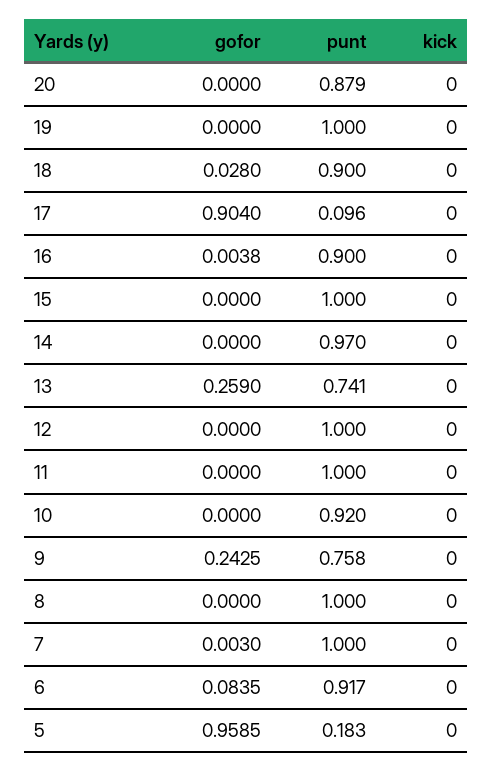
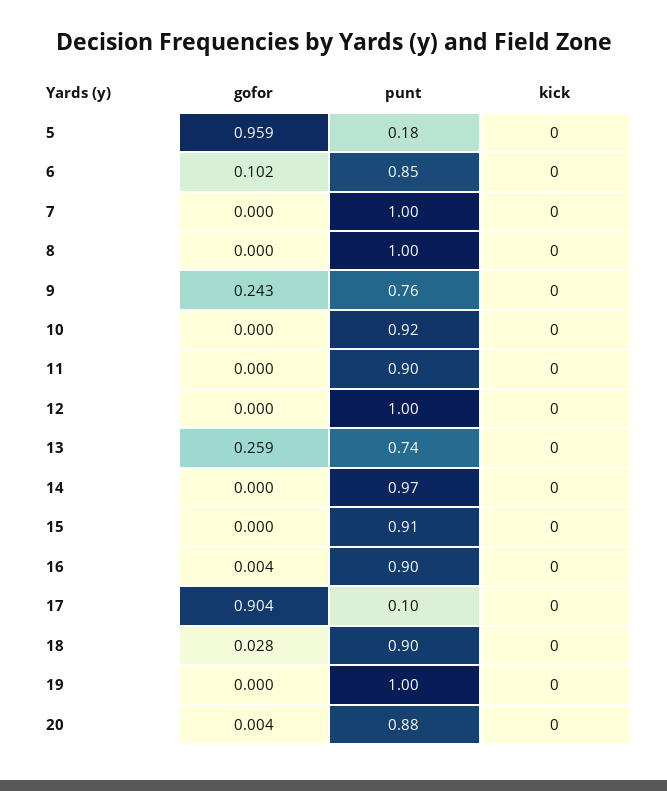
gofor, 20: 0 -> 0.004
punt, 15: 1 -> 0.91
punt, 11: 1 -> 0.9
gofor, 7: 0.003 -> 0
gofor, 6: 0.0835 -> 0.102
punt, 6: 0.917 -> 0.85

